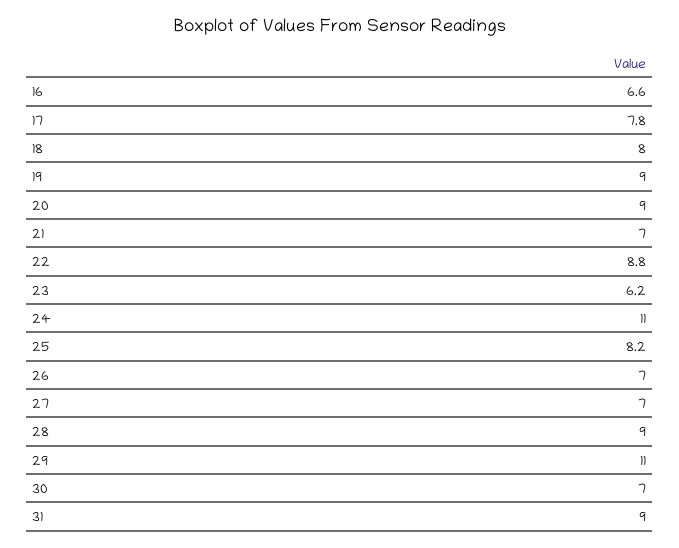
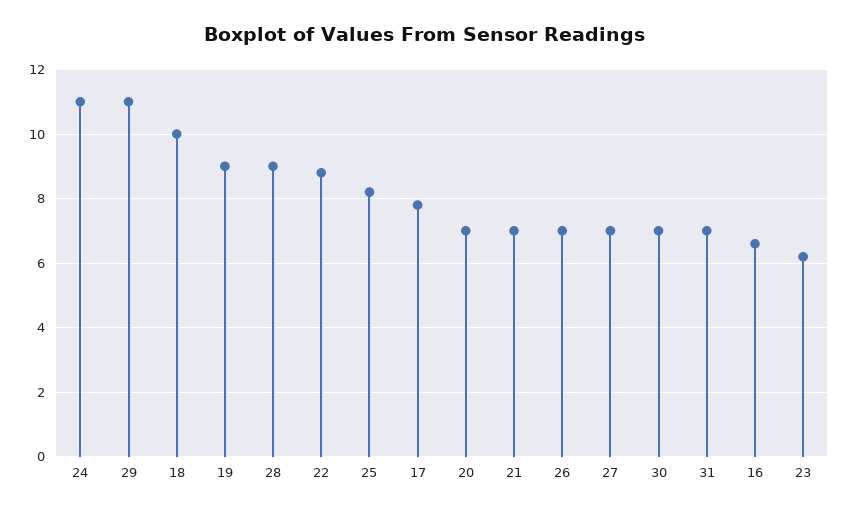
18: 8 -> 10
20: 9 -> 7
31: 9 -> 7

